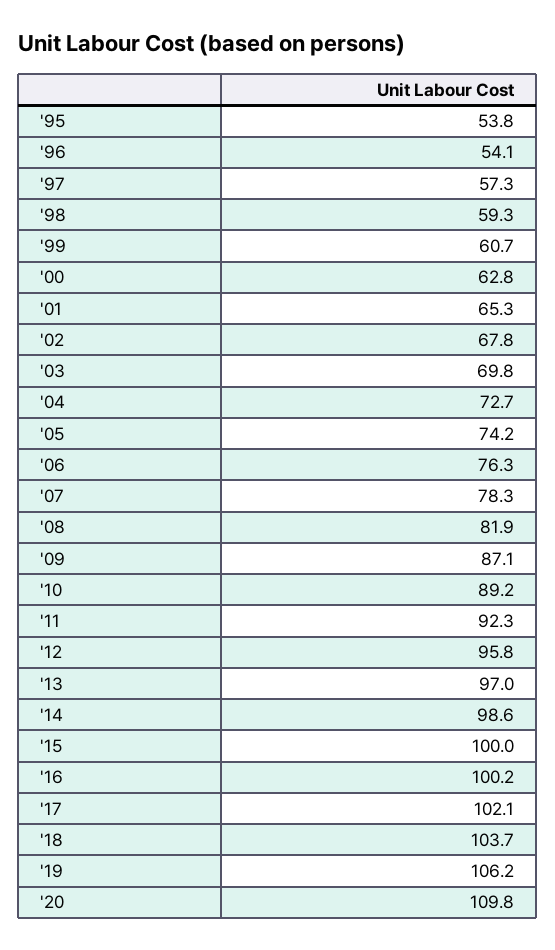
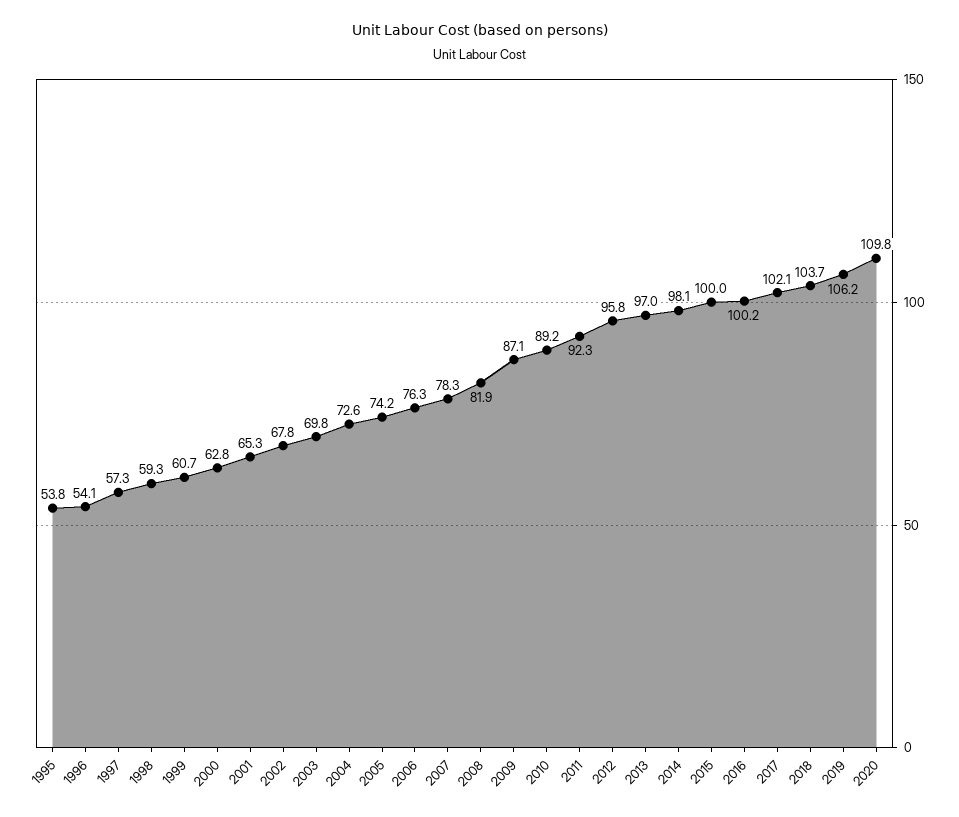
'04: 72.7 -> 72.6
'14: 98.6 -> 98.1

